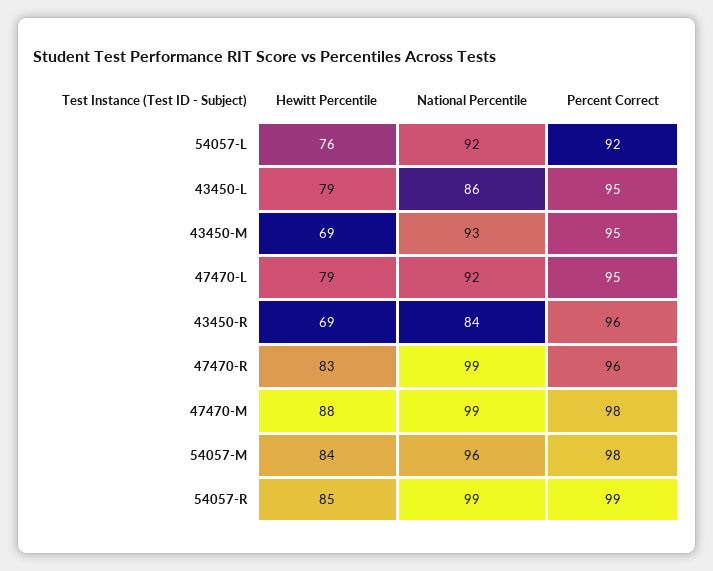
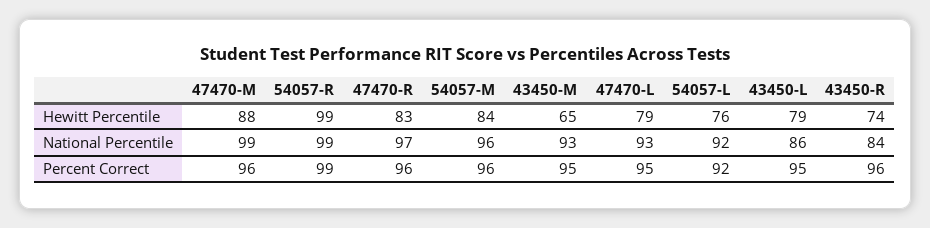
Hewitt Percentile, 43450-M: 69 -> 65
National Percentile, 47470-L: 92 -> 93
Hewitt Percentile, 43450-R: 69 -> 74
National Percentile, 47470-R: 99 -> 97
Percent Correct, 47470-M: 98 -> 96
Percent Correct, 54057-M: 98 -> 96
Hewitt Percentile, 54057-R: 85 -> 99

